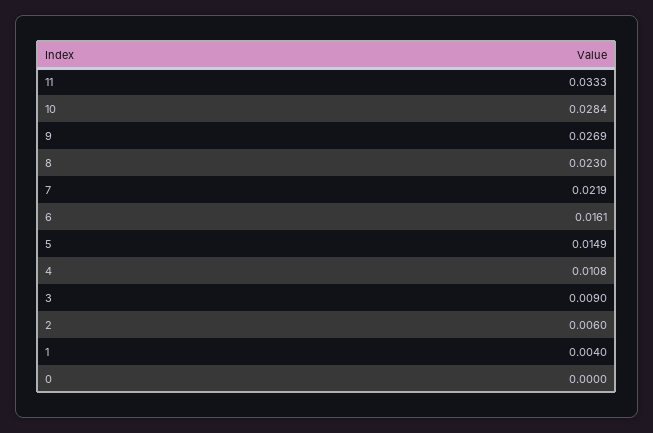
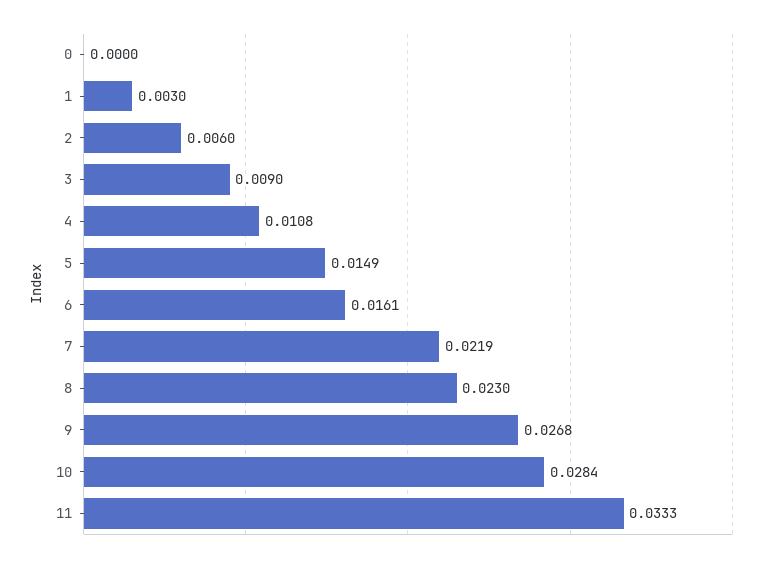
9: 0.0269 -> 0.0268
1: 0.004 -> 0.003

